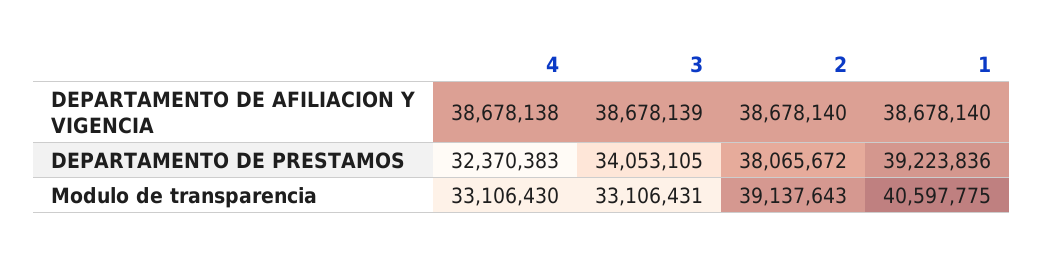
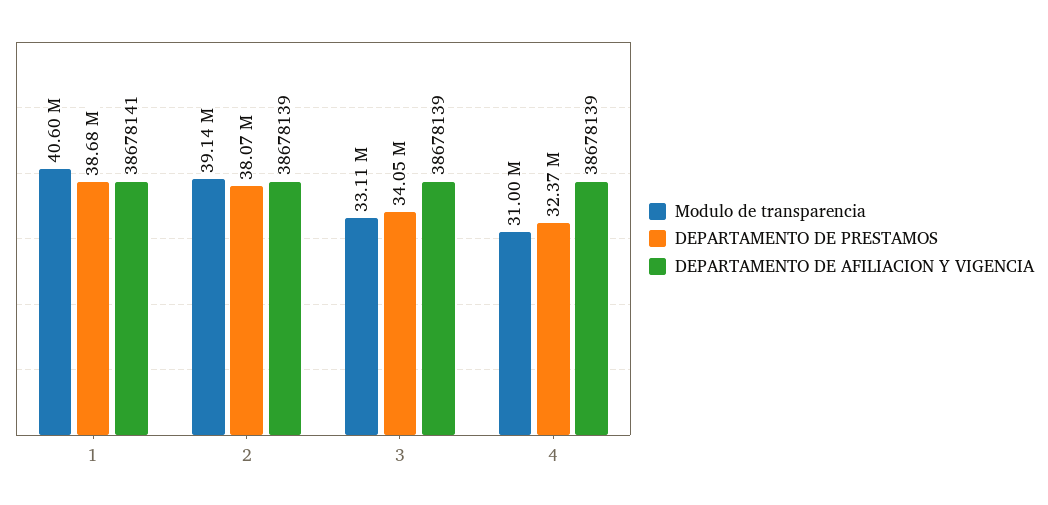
DEPARTAMENTO DE AFILIACION Y VIGENCIA, 4: 38678138 -> 38678139
DEPARTAMENTO DE AFILIACION Y VIGENCIA, 2: 38678140 -> 38678139
DEPARTAMENTO DE AFILIACION Y VIGENCIA, 1: 38678140 -> 38678141
DEPARTAMENTO DE PRESTAMOS, 1: 39223836 -> 38680000
Modulo de transparencia, 4: 33106430 -> 31000000

